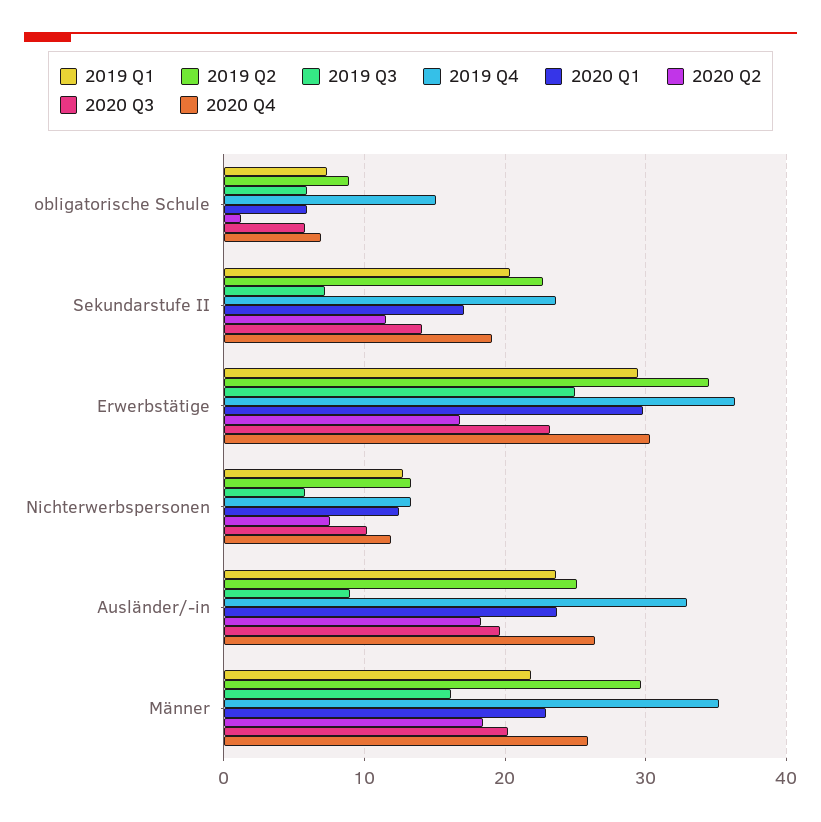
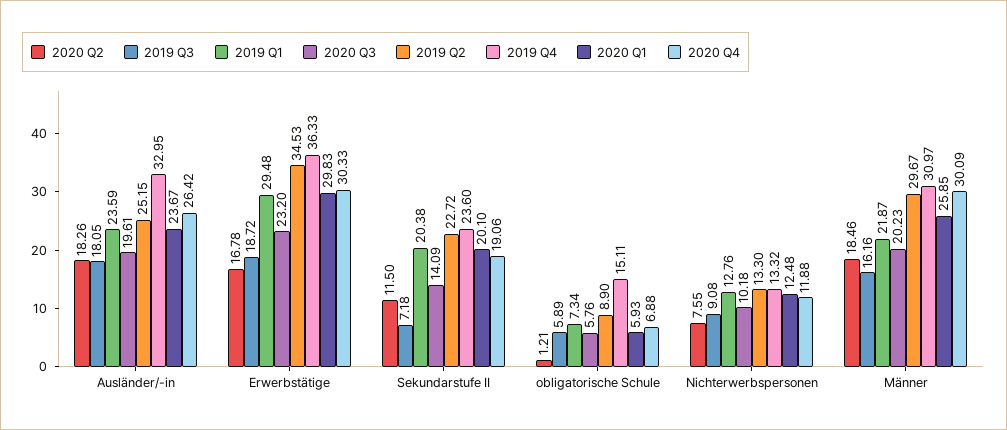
2020 Q1, Sekundarstufe II: 17 -> 20.1
2019 Q3, Erwerbstätige: 25 -> 18.72
2019 Q3, Nichterwerbspersonen: 6 -> 9.08
2019 Q3, Ausländer/-in: 9 -> 18.05
2019 Q4, Männer: 35 -> 30.97
2020 Q1, Männer: 23 -> 25.85
2020 Q4, Männer: 26 -> 30.09

